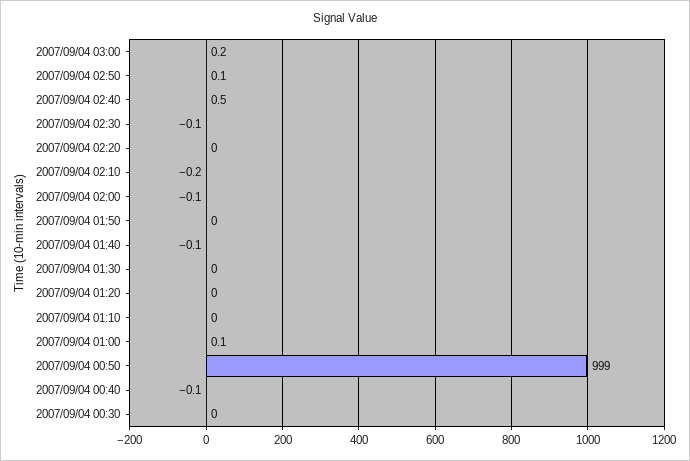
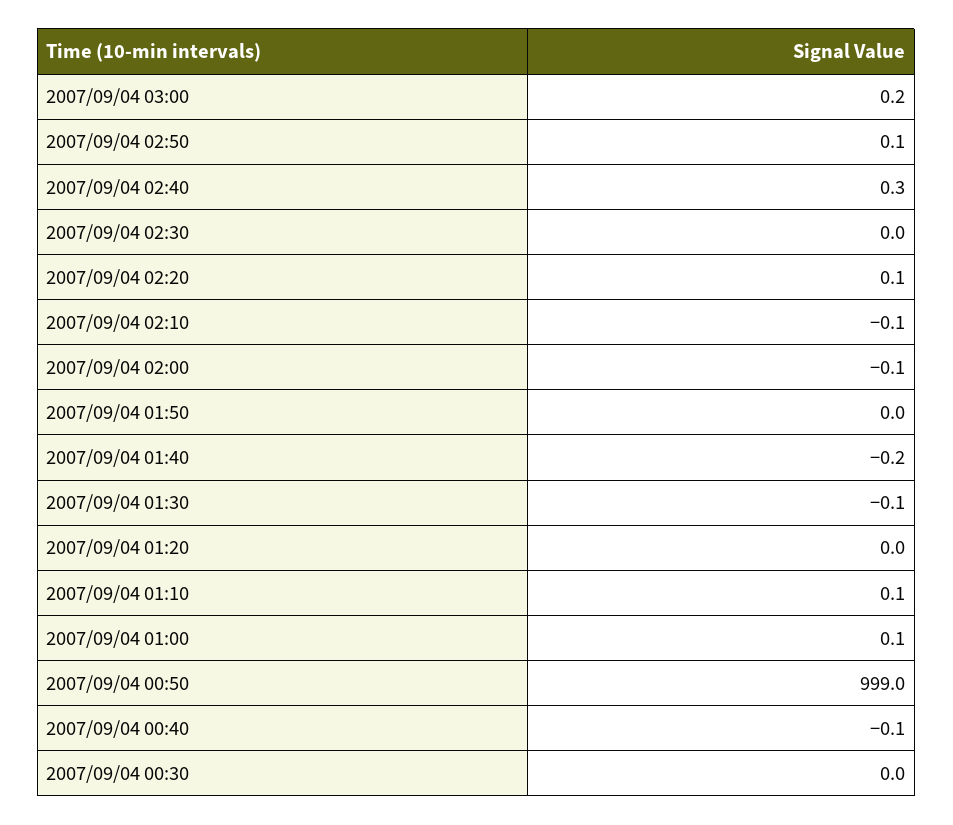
2007/09/04 02:40: 0.5 -> 0.3
2007/09/04 02:30: -0.1 -> 0
2007/09/04 02:20: 0 -> 0.1
2007/09/04 02:10: -0.2 -> -0.1
2007/09/04 01:40: -0.1 -> -0.2
2007/09/04 01:30: 0 -> -0.1
2007/09/04 01:10: 0 -> 0.1

